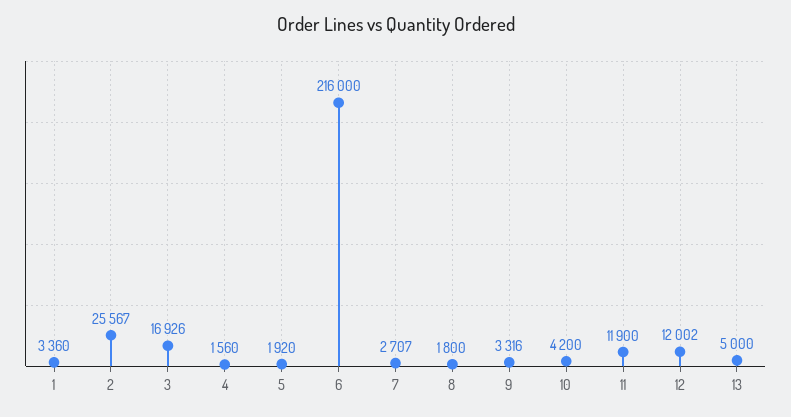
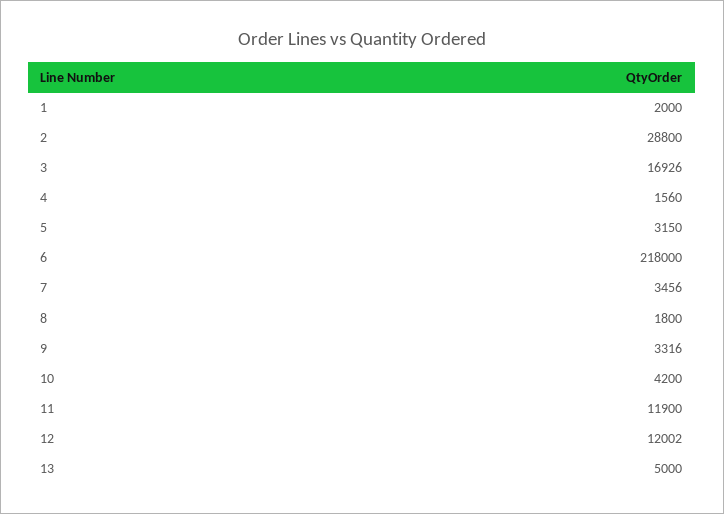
1: 3360 -> 2000
2: 25567 -> 28800
5: 1920 -> 3150
6: 216000 -> 218000
7: 2707 -> 3456

